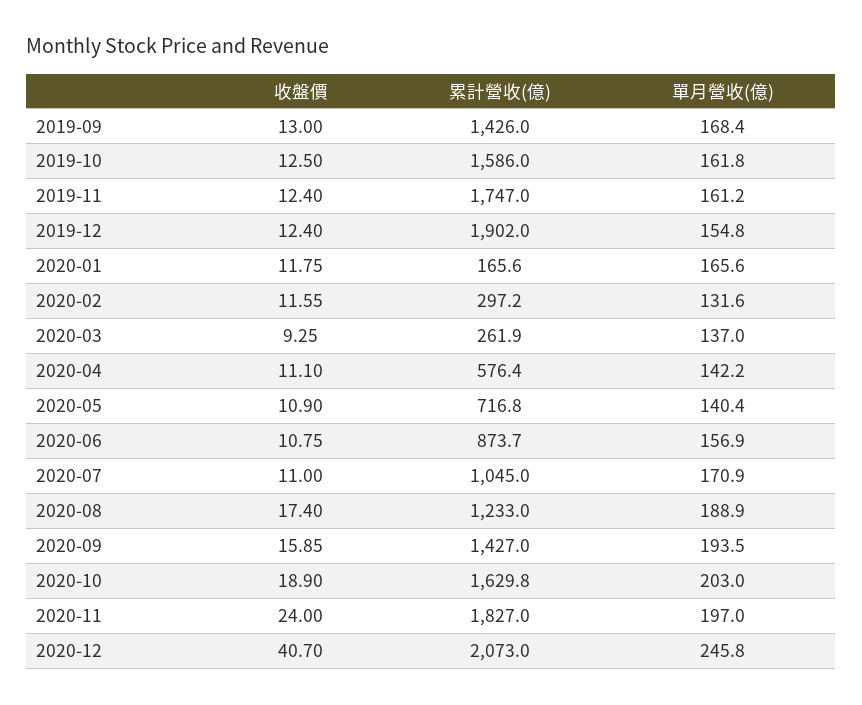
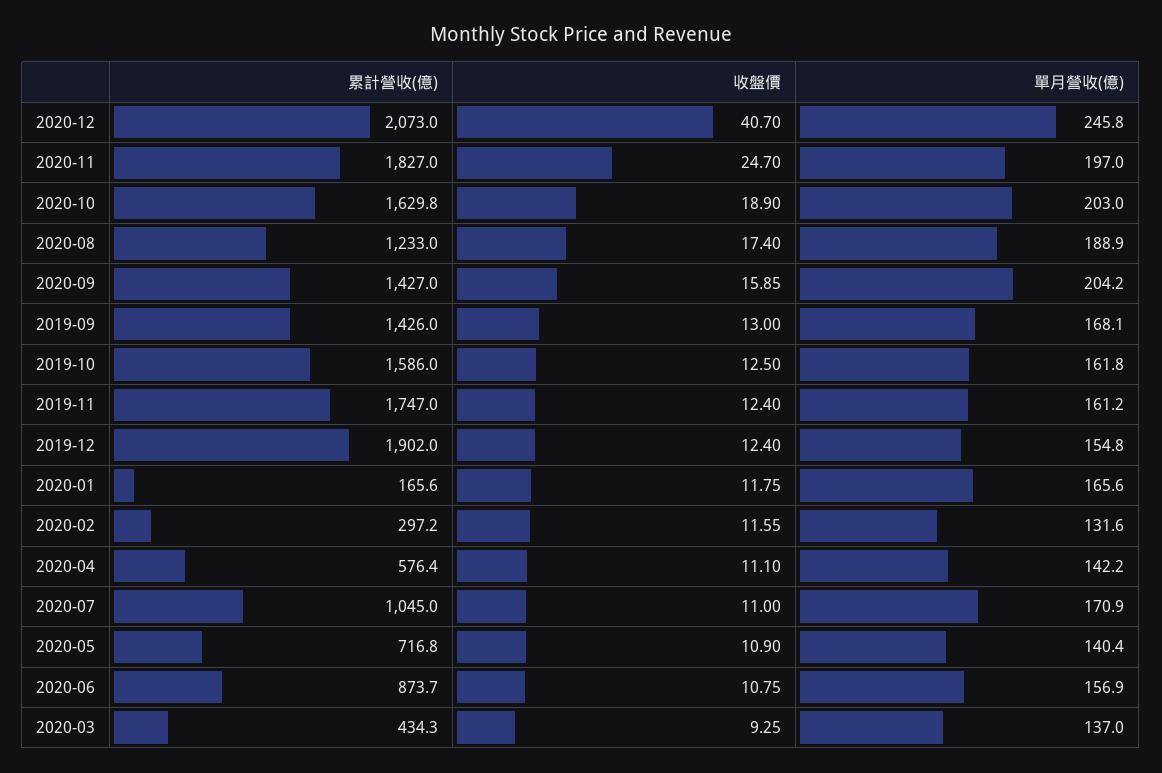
單月營收(億), 2019-09: 168.4 -> 168.1
累計營收(億), 2020-03: 261.9 -> 434.3
單月營收(億), 2020-09: 193.5 -> 204.2
收盤價, 2020-11: 24 -> 24.7

